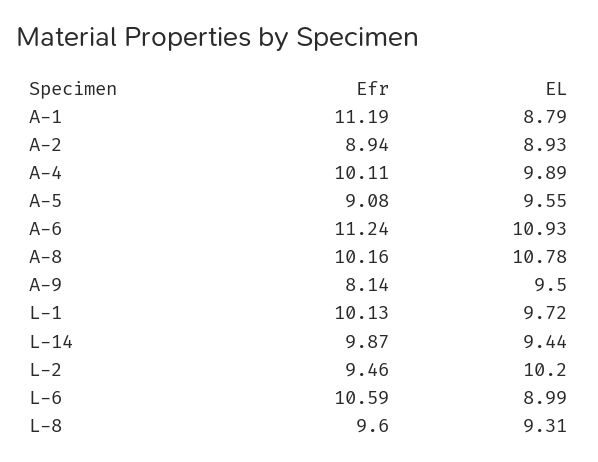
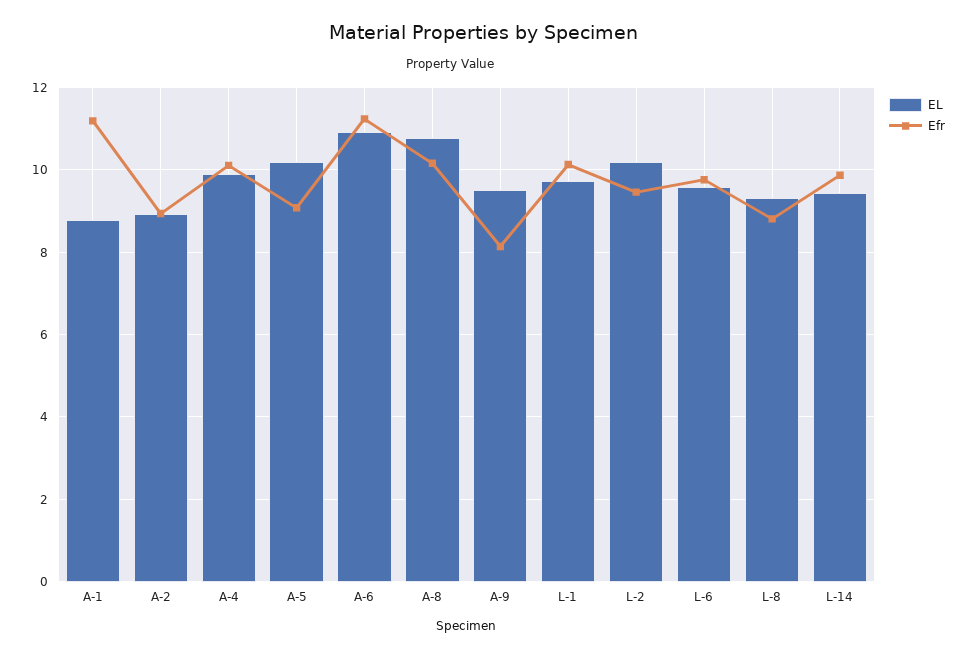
EL, A-5: 9.55 -> 10.2
Efr, L-6: 10.59 -> 9.8
EL, L-6: 8.99 -> 9.6
Efr, L-8: 9.6 -> 8.8

